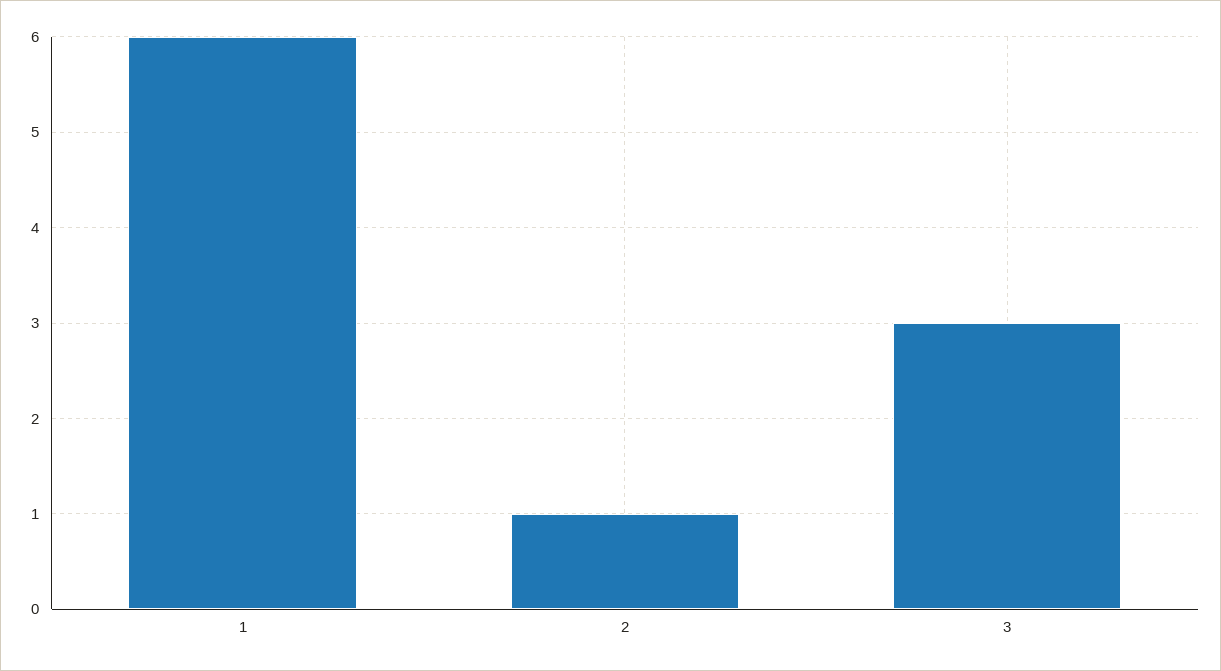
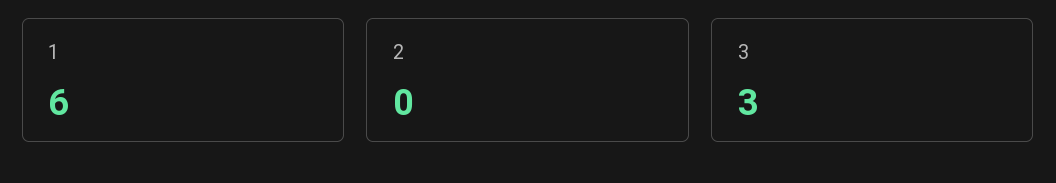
2: 1 -> 0

